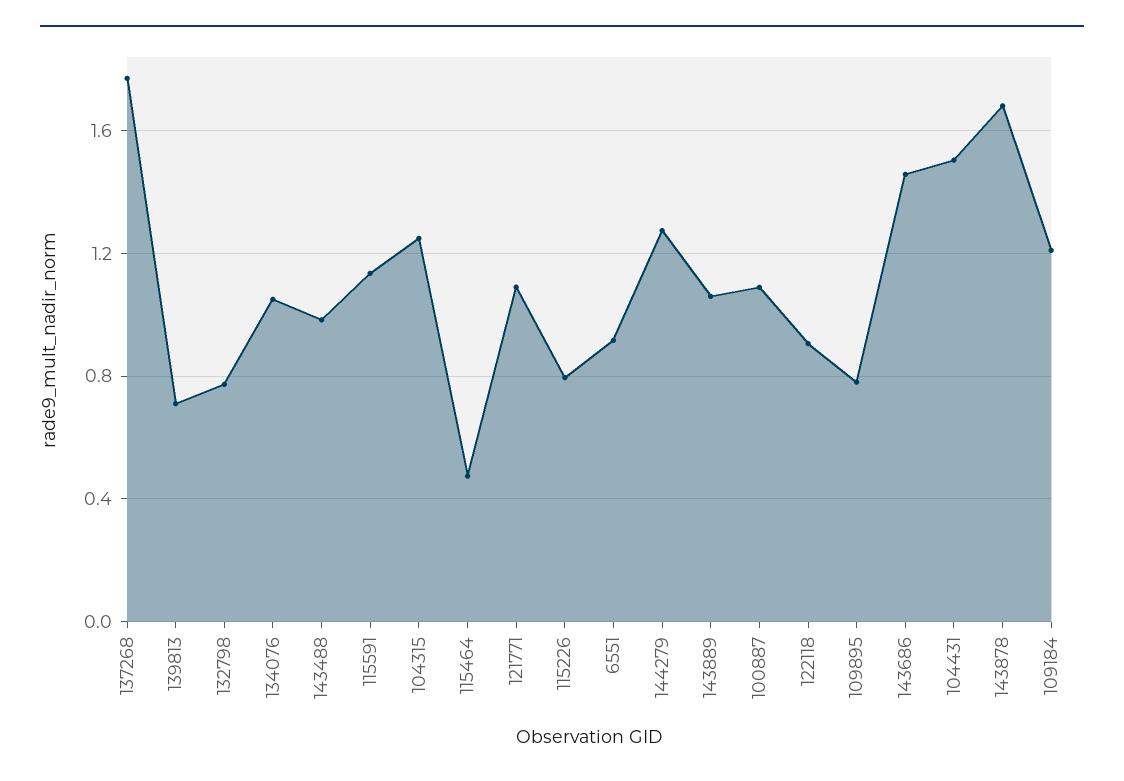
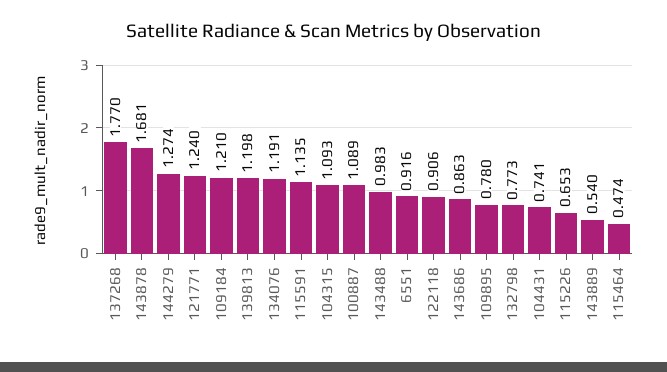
139813: 0.7 -> 1.198
134076: 1.05 -> 1.191
104315: 1.25 -> 1.093
121771: 1.1 -> 1.24
115226: 0.8 -> 0.653
143889: 1.05 -> 0.54
143686: 1.45 -> 0.863
104431: 1.5 -> 0.741

